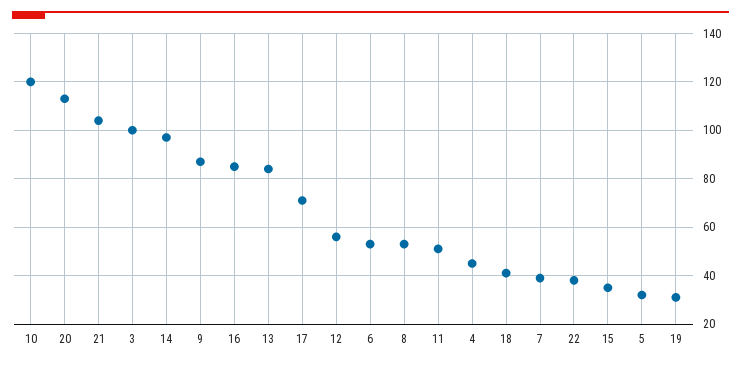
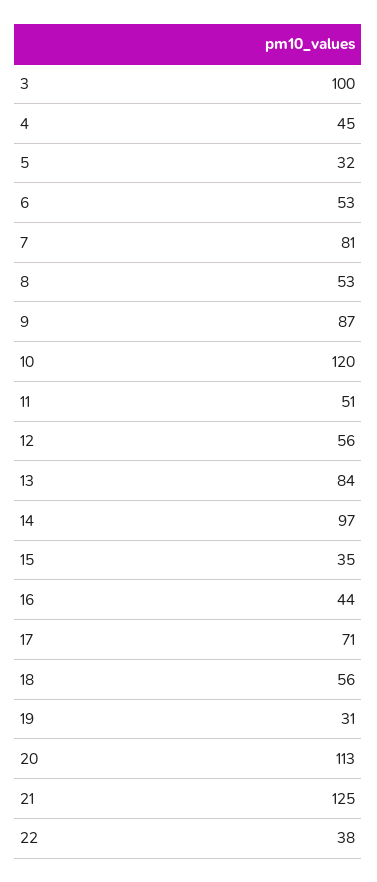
21: 105 -> 125
16: 85 -> 44
18: 40 -> 56
7: 40 -> 81

